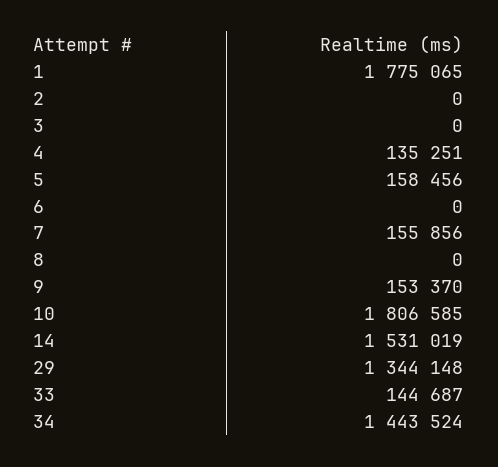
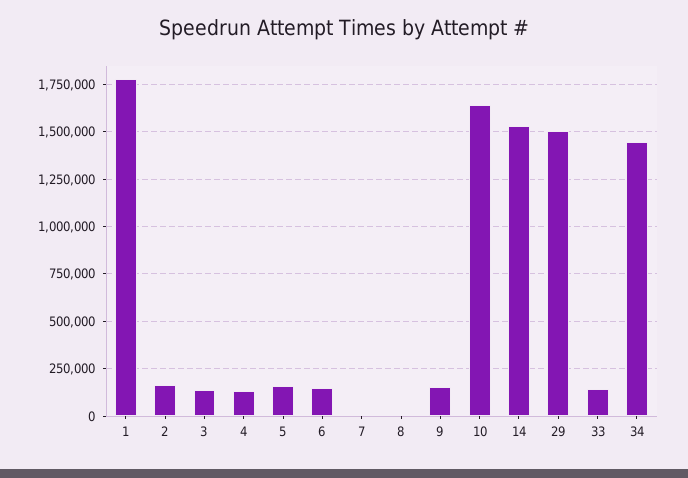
2: 0 -> 150000
3: 0 -> 150000
6: 0 -> 150000
7: 155856 -> 0
10: 1806585 -> 1650000
29: 1344148 -> 1500000

